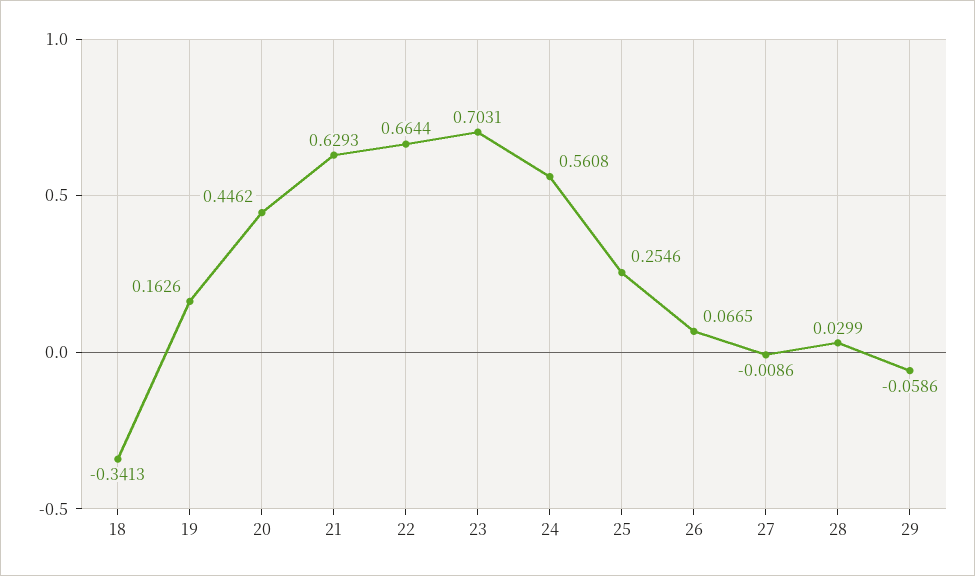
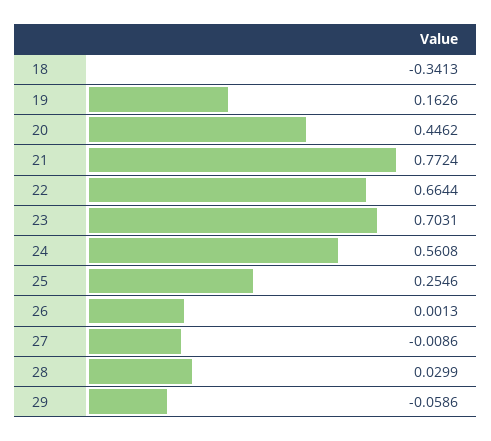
21: 0.6293 -> 0.7724
26: 0.0665 -> 0.0013

